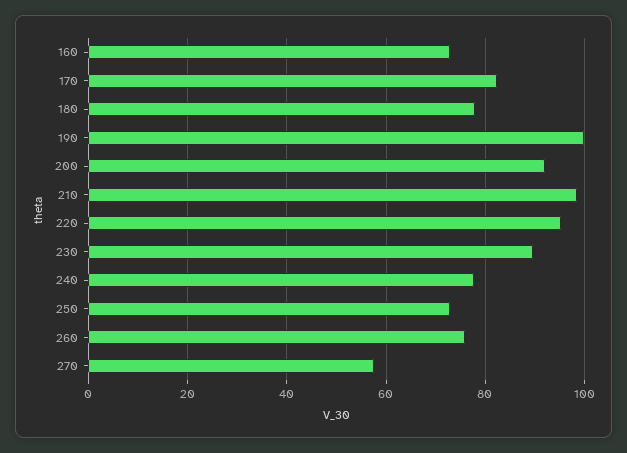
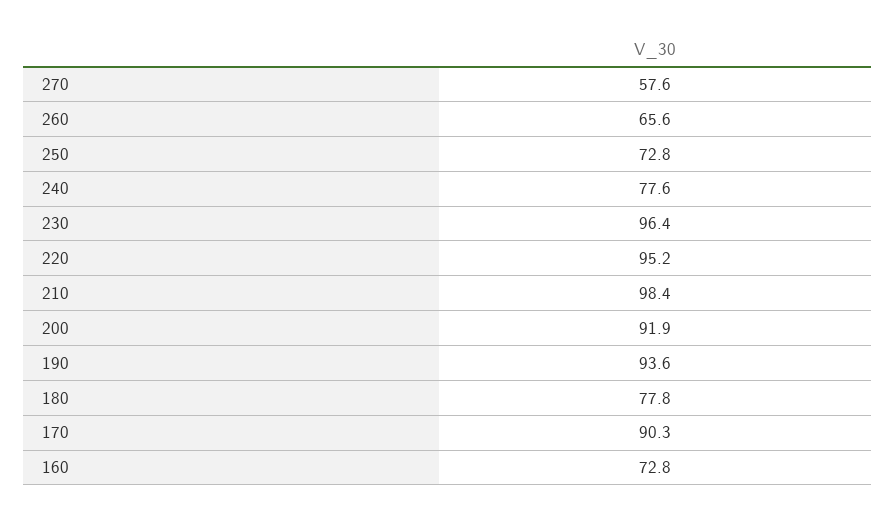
170: 82 -> 90.3
190: 100 -> 93.6
230: 90 -> 96.4
260: 76 -> 65.6

